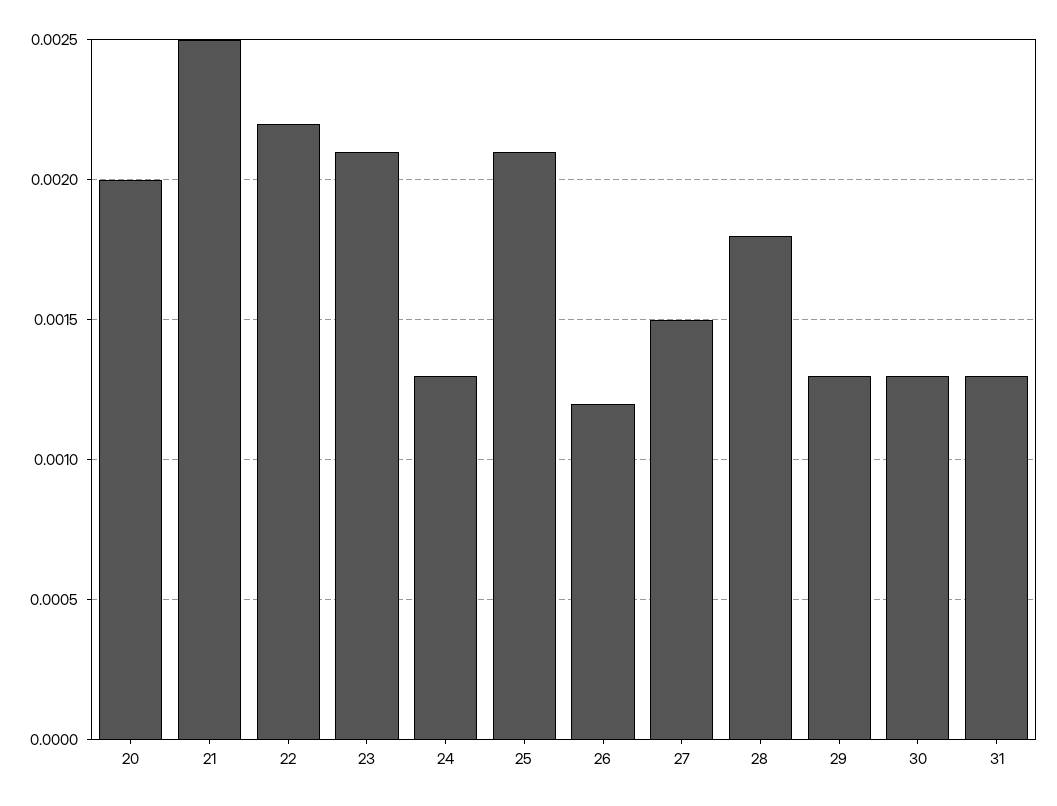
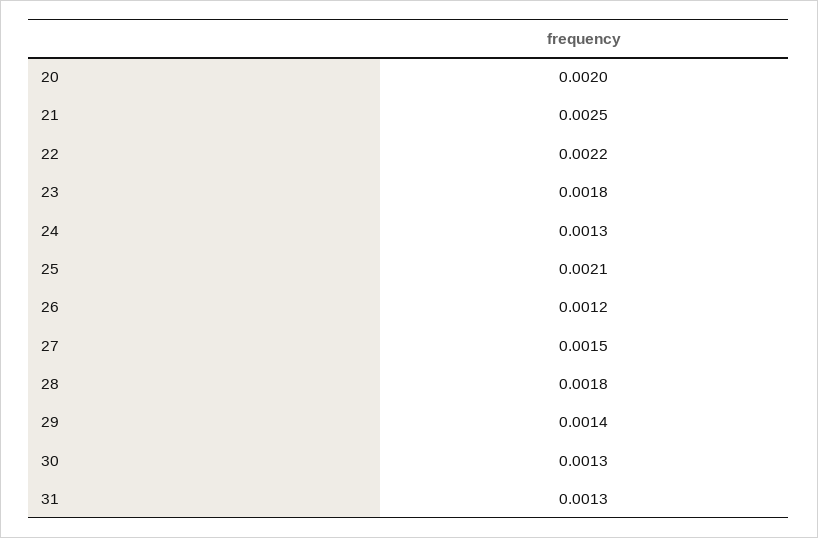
23: 0.0021 -> 0.0018
29: 0.0013 -> 0.0014

